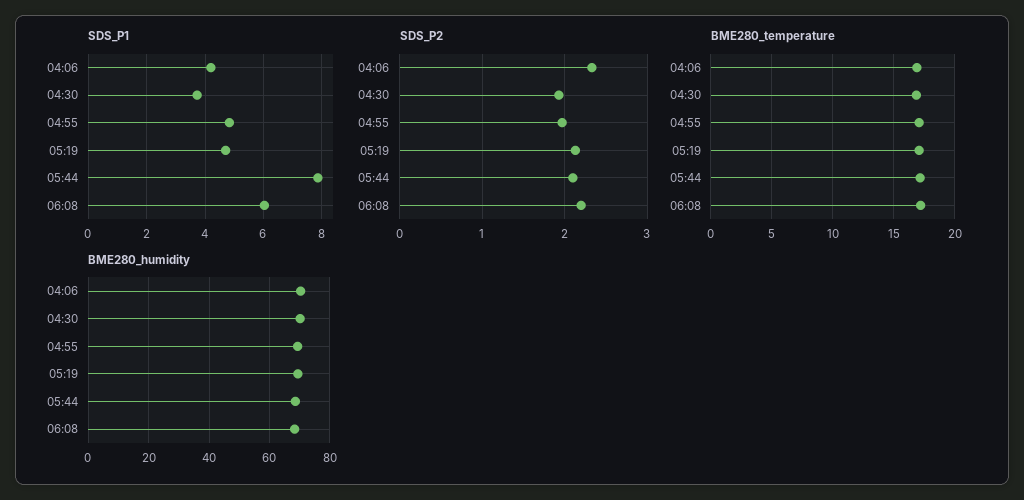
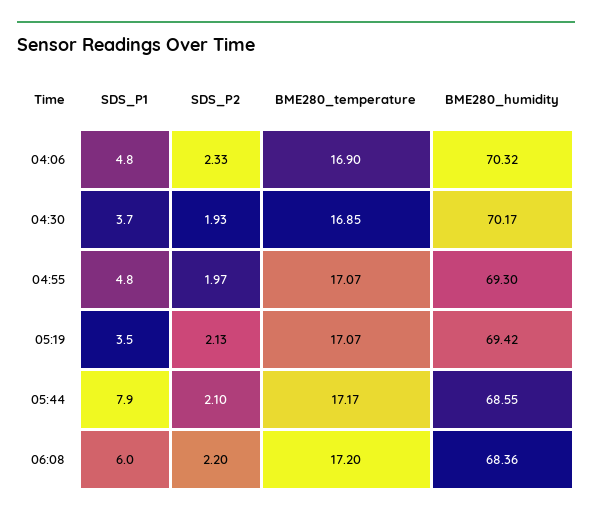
SDS_P1, 04:06: 4.25 -> 4.8
SDS_P1, 05:19: 4.75 -> 3.5

